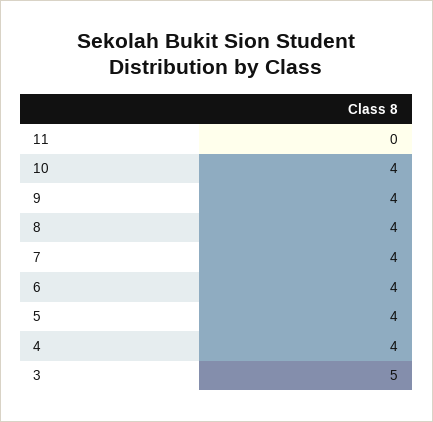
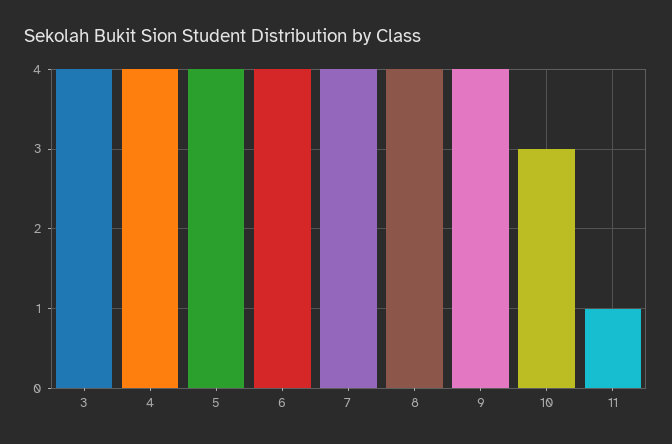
11: 0 -> 1
10: 4 -> 3
3: 5 -> 4

